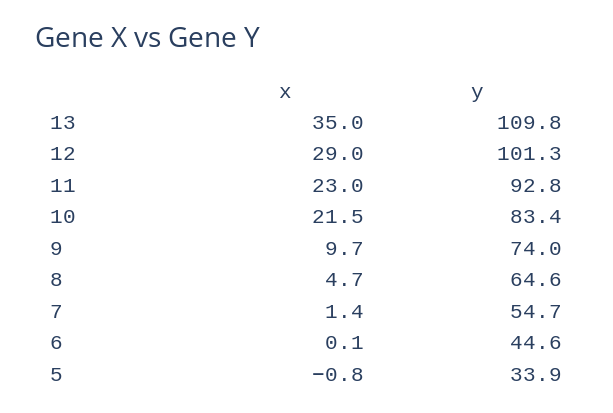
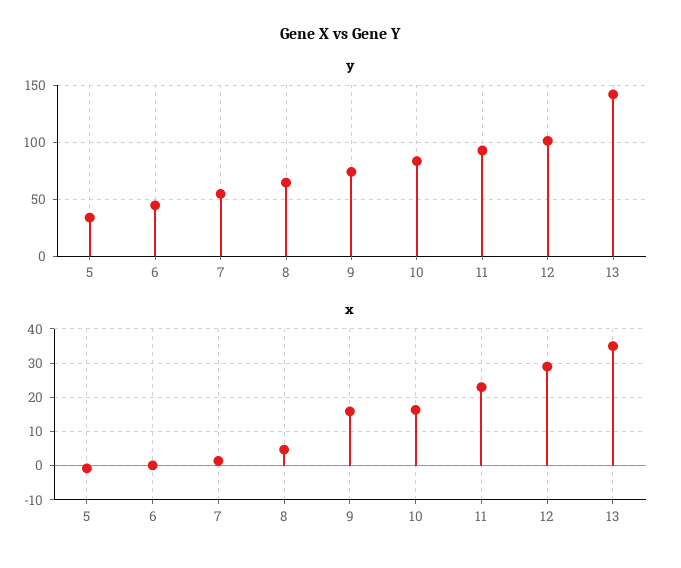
y, 13: 109.8 -> 140
x, 10: 21.5 -> 16
x, 9: 9.7 -> 16

